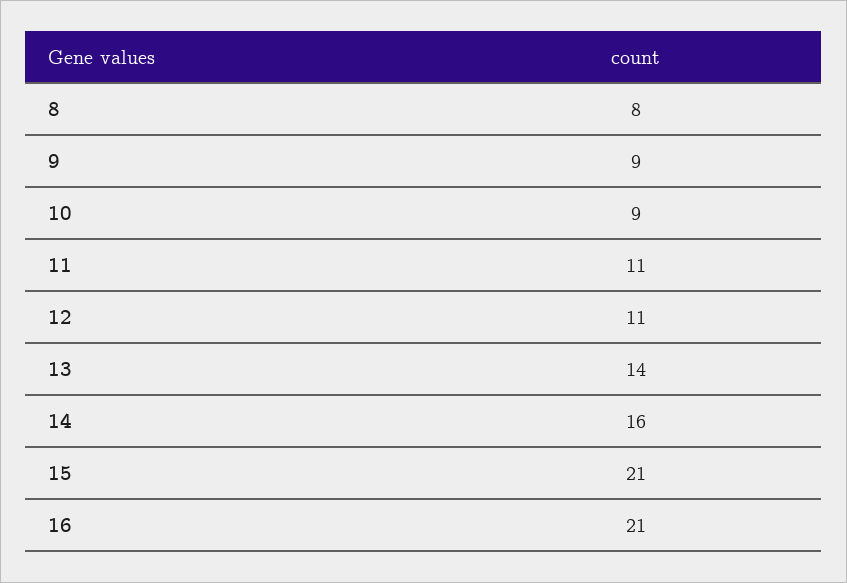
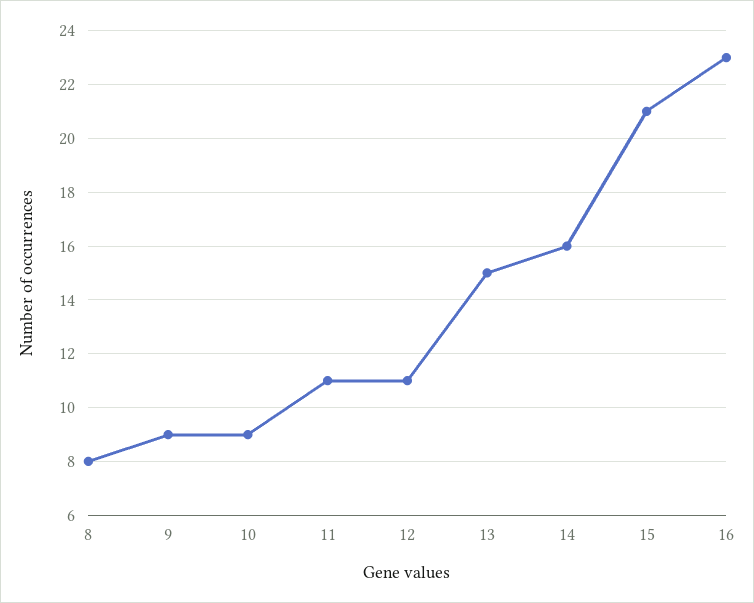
13: 14 -> 15
16: 21 -> 23

